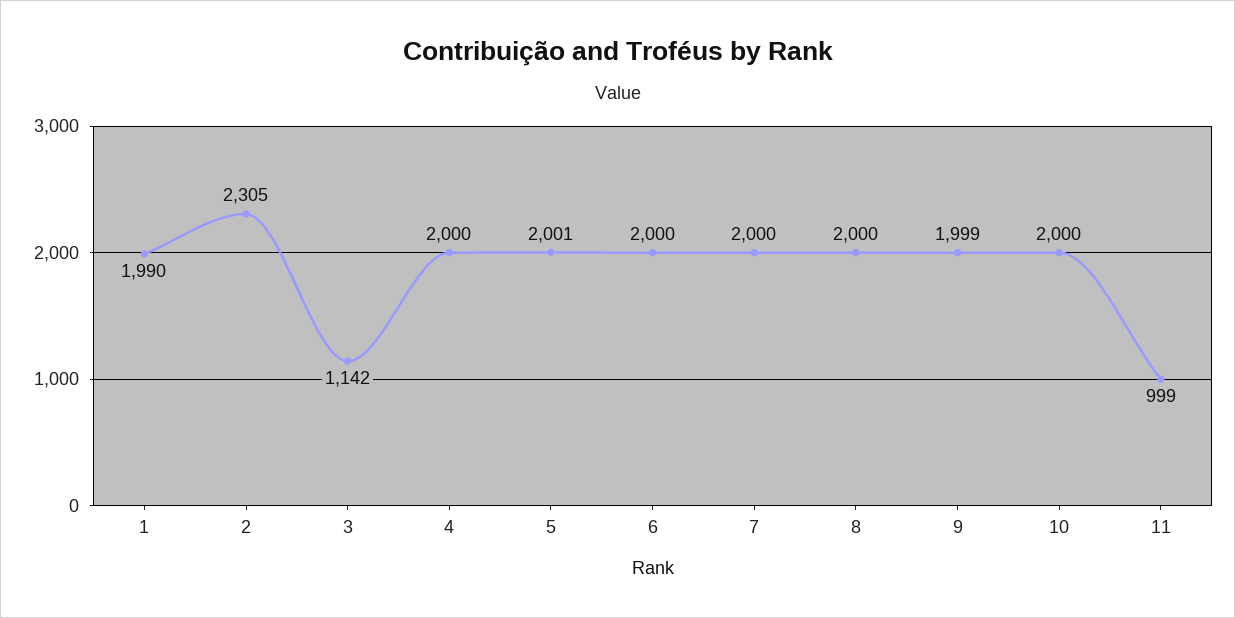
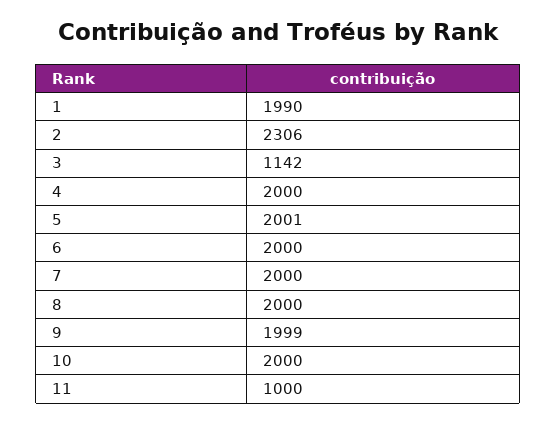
2: 2305 -> 2306
11: 999 -> 1000

